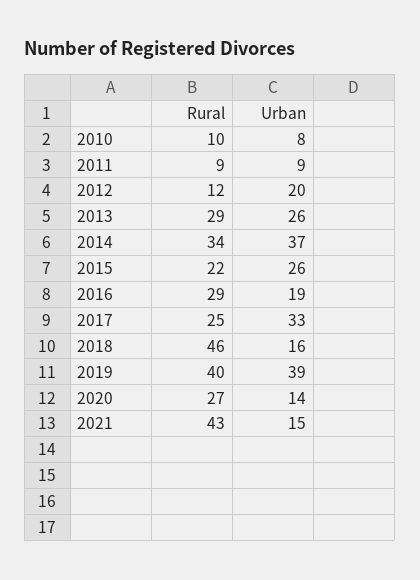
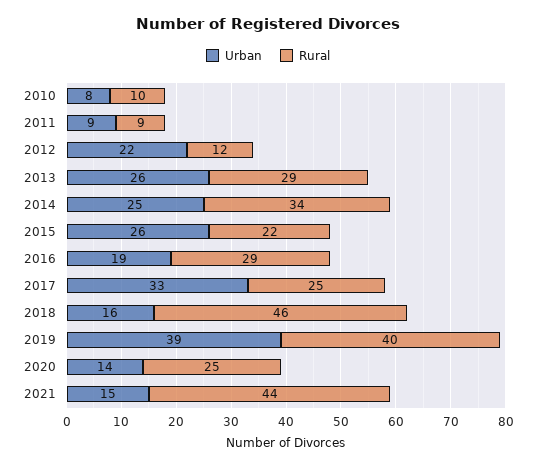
Urban, 2012: 20 -> 22
Urban, 2014: 37 -> 25
Rural, 2020: 27 -> 25
Rural, 2021: 43 -> 44

